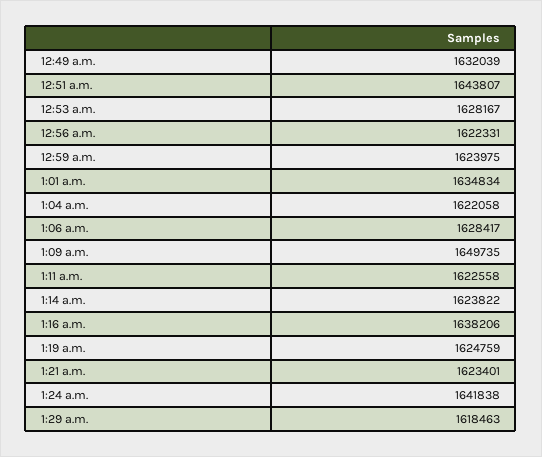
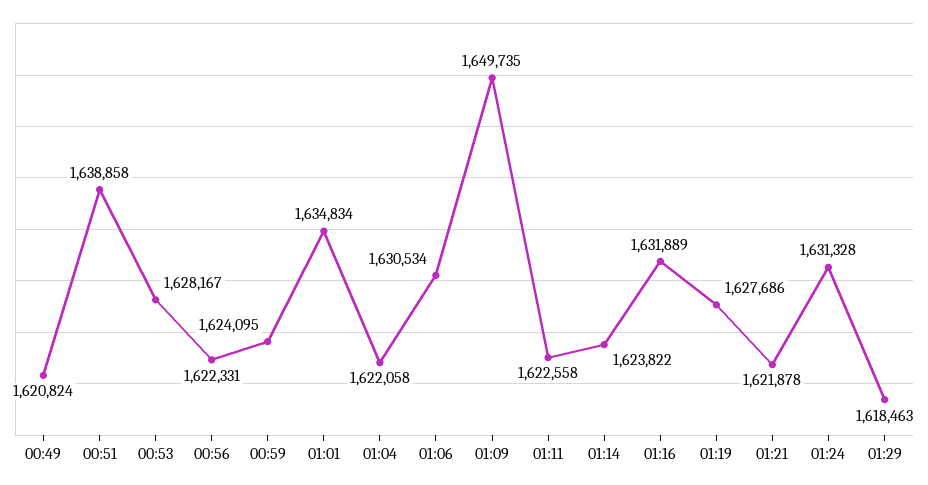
12:49 a.m.: 1632039 -> 1620824
12:51 a.m.: 1643807 -> 1638858
12:59 a.m.: 1623975 -> 1624095
1:06 a.m.: 1628417 -> 1630534
1:16 a.m.: 1638206 -> 1631889
1:19 a.m.: 1624759 -> 1627686
1:21 a.m.: 1623401 -> 1621878
1:24 a.m.: 1641838 -> 1631328

